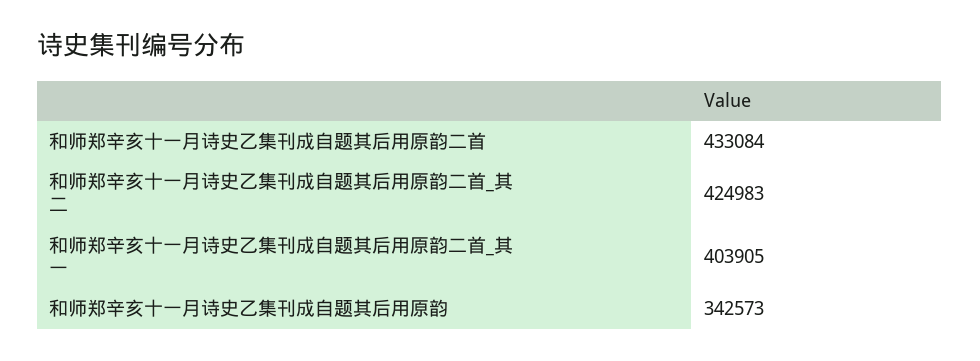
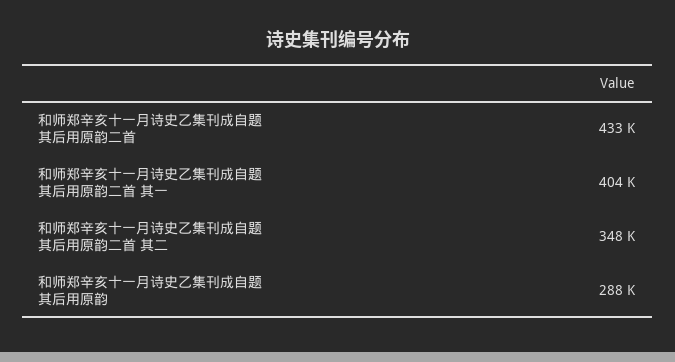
和师郑辛亥十一月诗史乙集刊成自题其后用原韵二首_其二: 424983 -> 348000
和师郑辛亥十一月诗史乙集刊成自题其后用原韵: 342573 -> 288000

